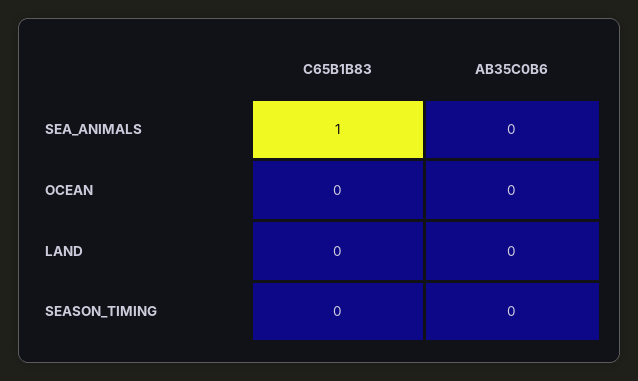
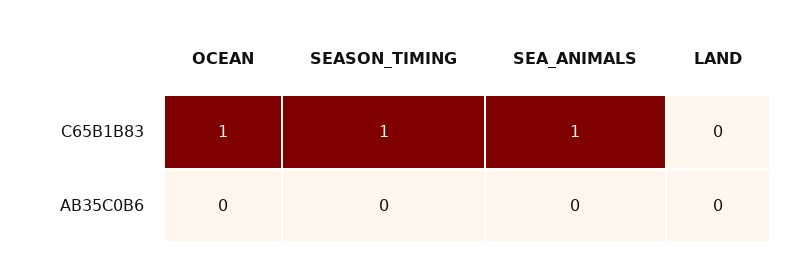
C65B1B83, OCEAN: 0 -> 1
C65B1B83, SEASON_TIMING: 0 -> 1

